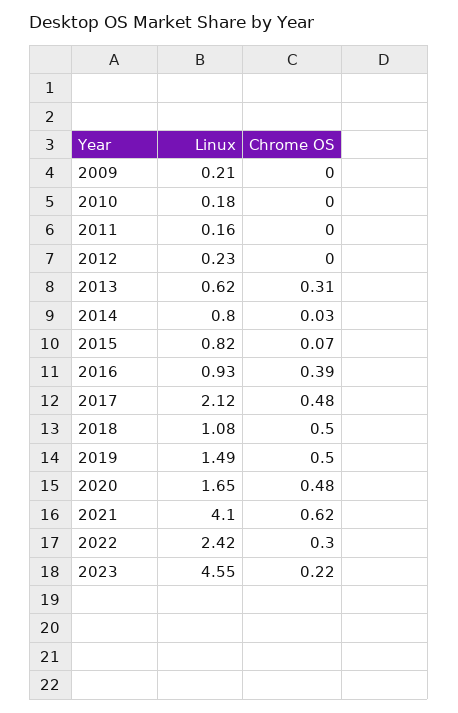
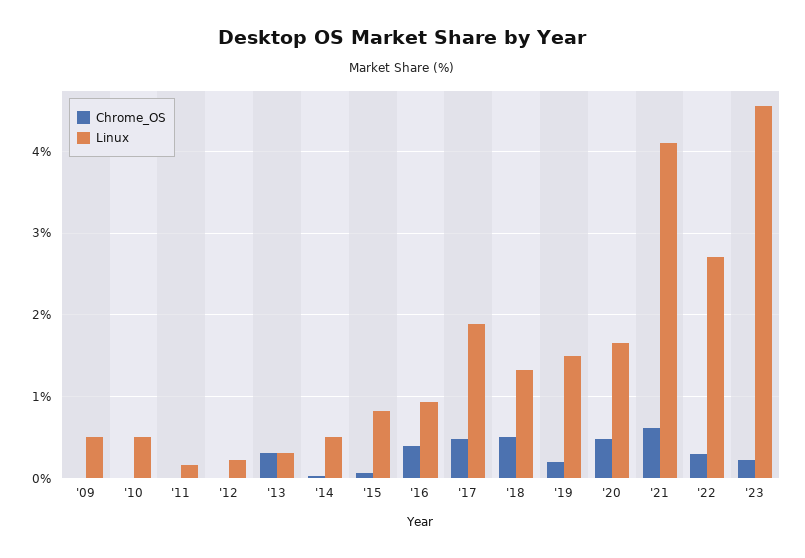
Linux, 2009: 0.21 -> 0.5
Linux, 2010: 0.18 -> 0.5
Linux, 2013: 0.62 -> 0.3
Linux, 2014: 0.8 -> 0.5
Linux, 2017: 2.12 -> 1.9
Linux, 2018: 1.08 -> 1.3
Chrome OS, 2019: 0.5 -> 0.2
Linux, 2022: 2.42 -> 2.7

